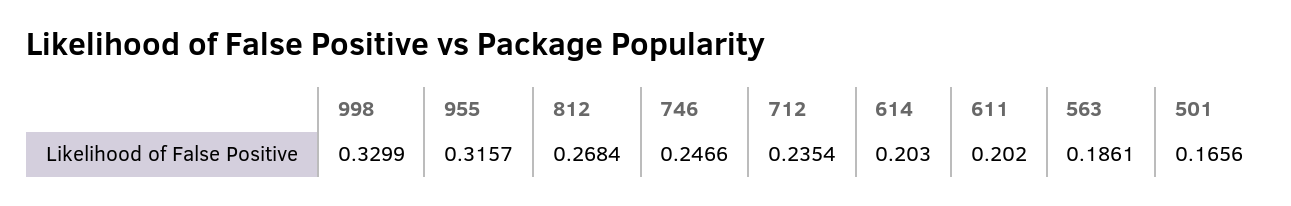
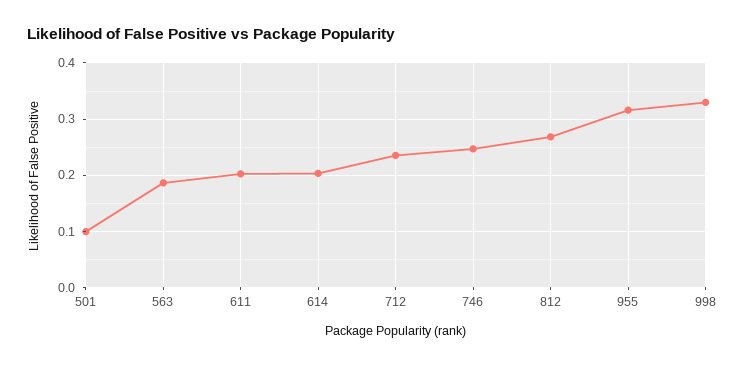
501: 0.1656 -> 0.1

